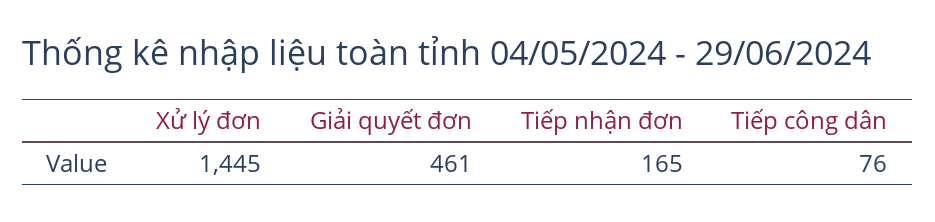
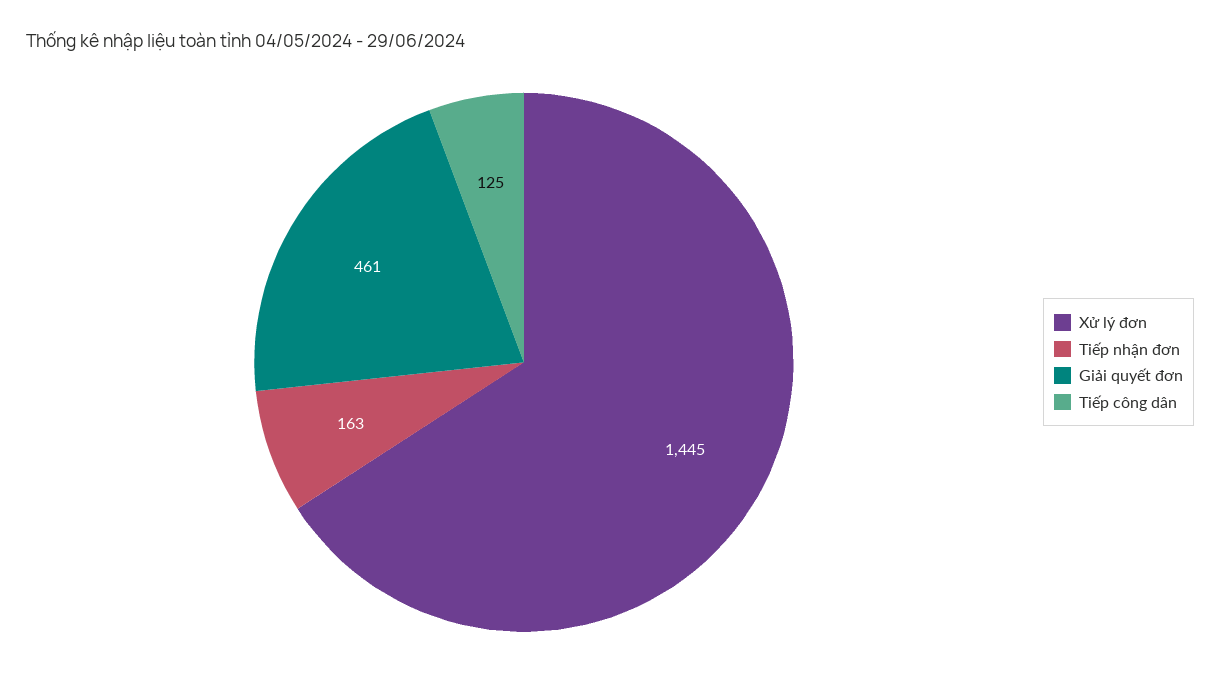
Tiếp nhận đơn: 165 -> 163
Tiếp công dân: 76 -> 125

